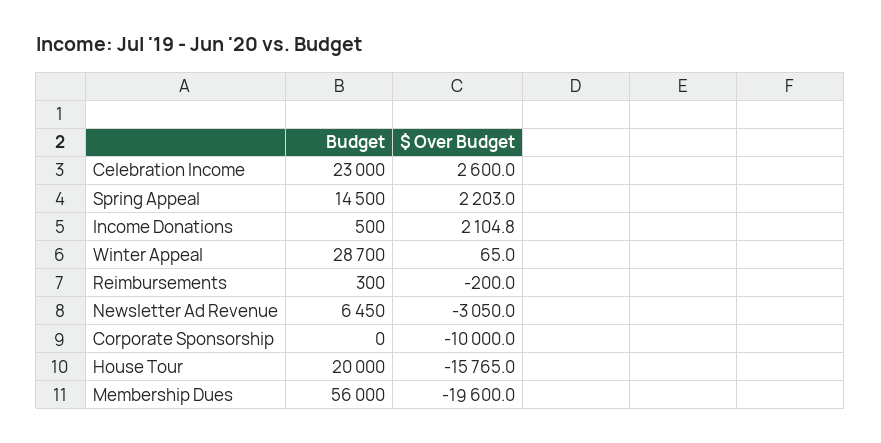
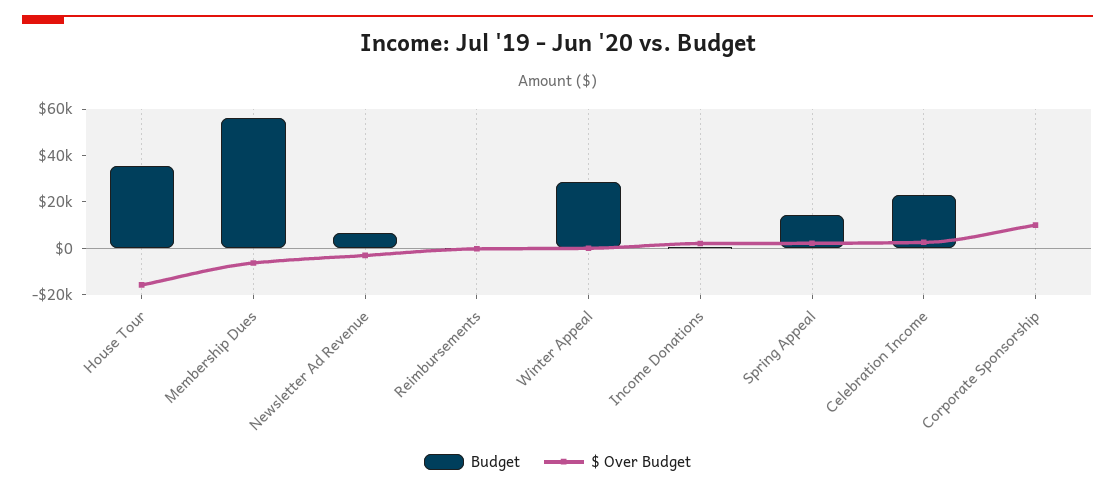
$ Over Budget, Corporate Sponsorship: -10000 -> 10000
Budget, House Tour: 20000 -> 35000
$ Over Budget, Membership Dues: -19600 -> -5000

